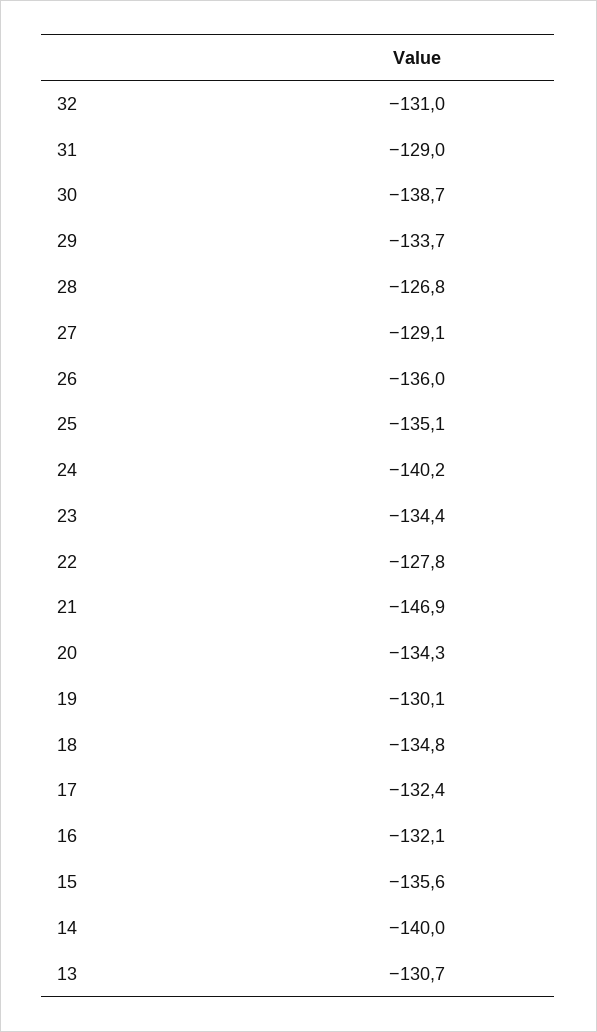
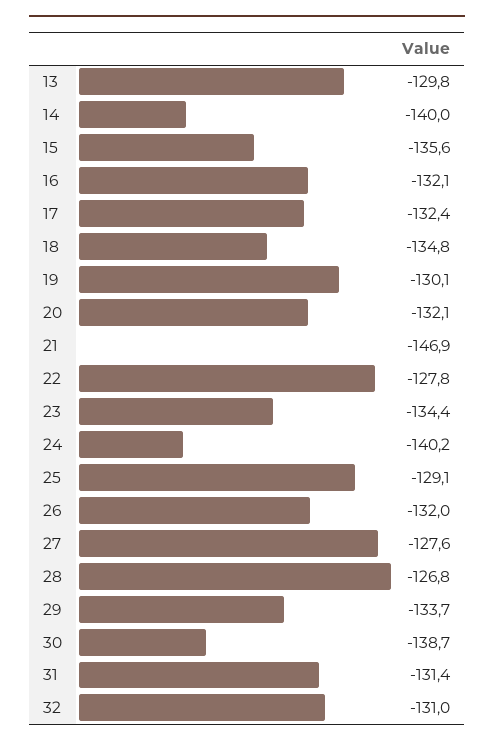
31: -129 -> -131.4
27: -129.1 -> -127.6
26: -136 -> -132
25: -135.1 -> -129.1
20: -134.3 -> -132.1
13: -130.7 -> -129.8

